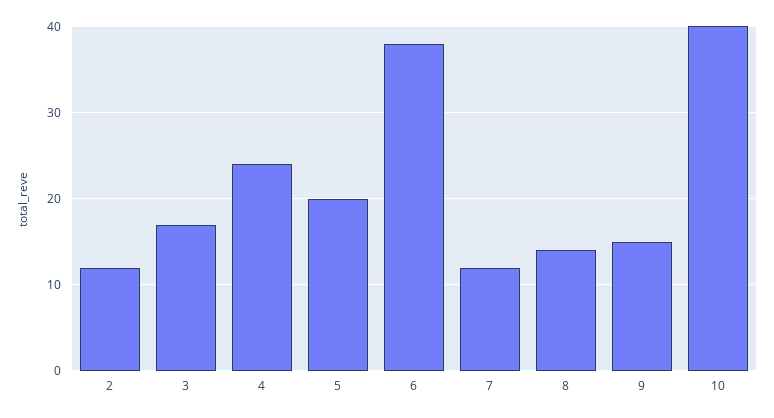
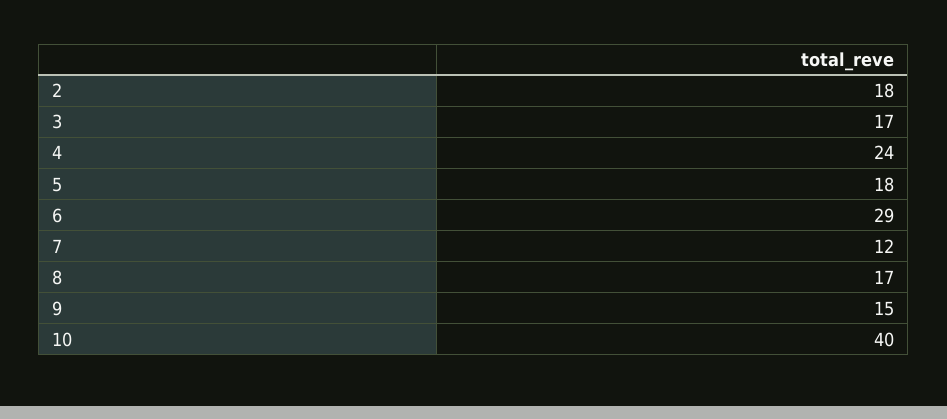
2: 12 -> 18
5: 20 -> 18
6: 38 -> 29
8: 14 -> 17

